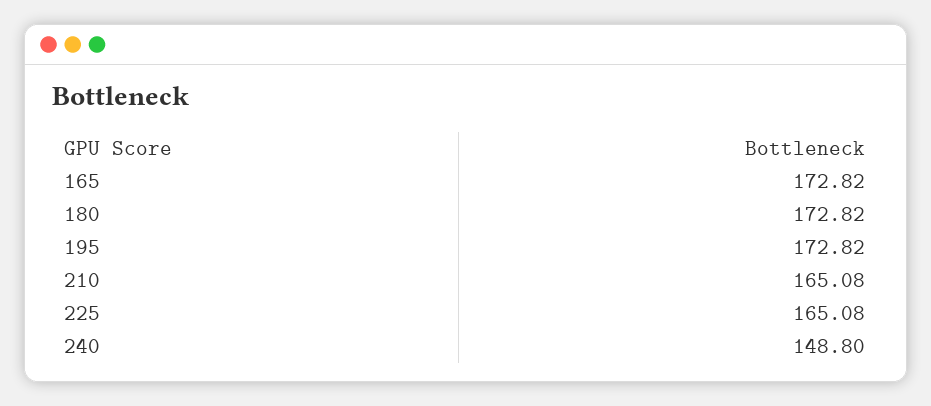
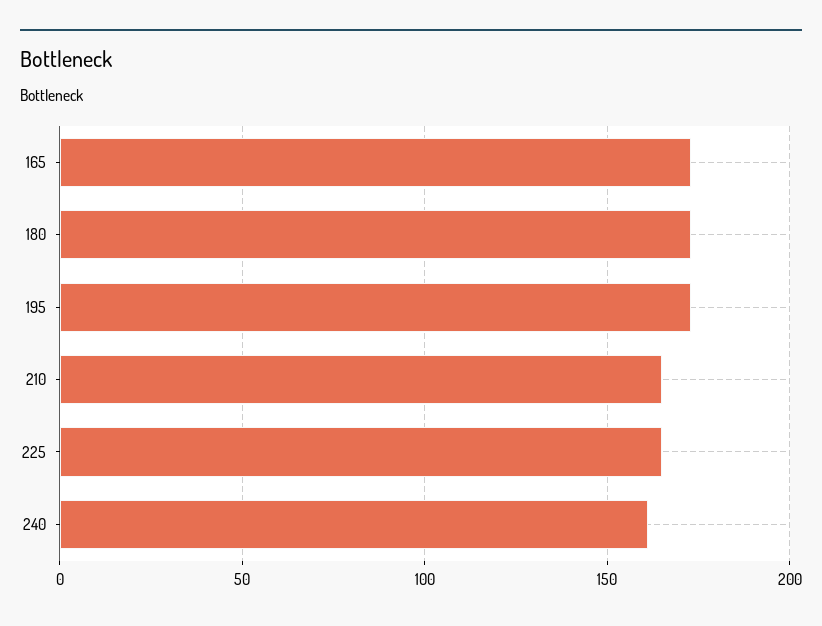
240: 148.8 -> 160

